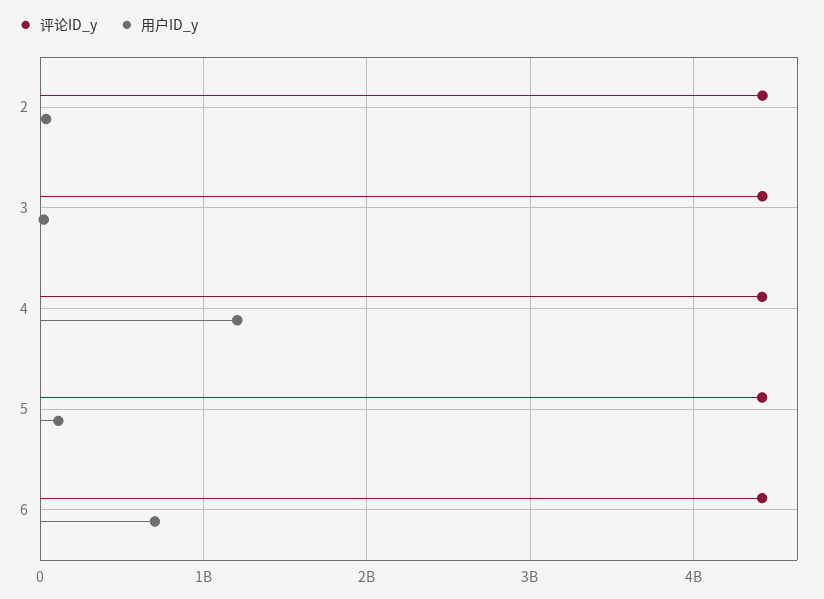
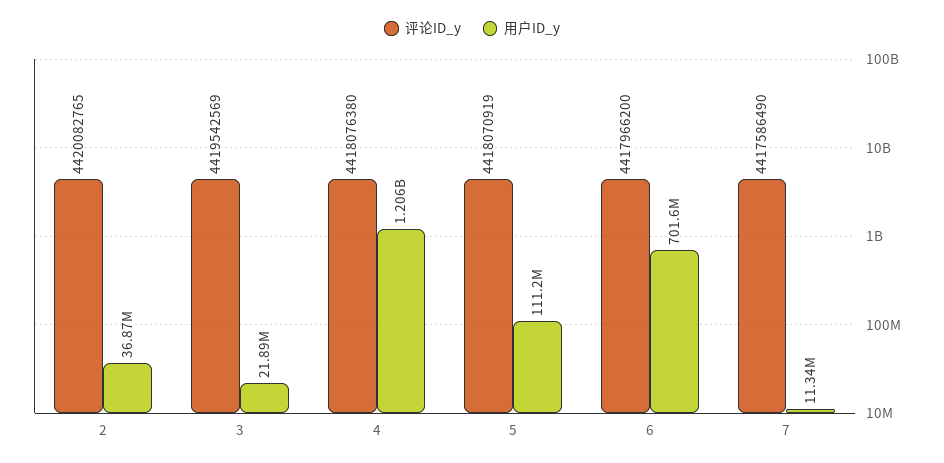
评论ID_y, 7: none -> 4417586490
用户ID_y, 7: none -> 11340000

